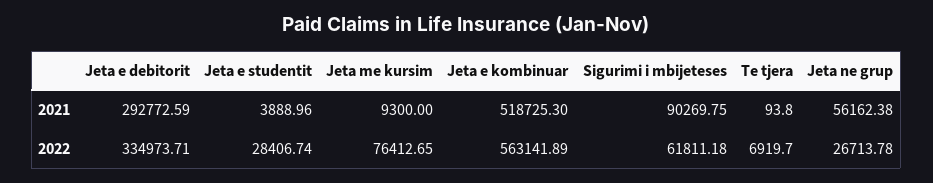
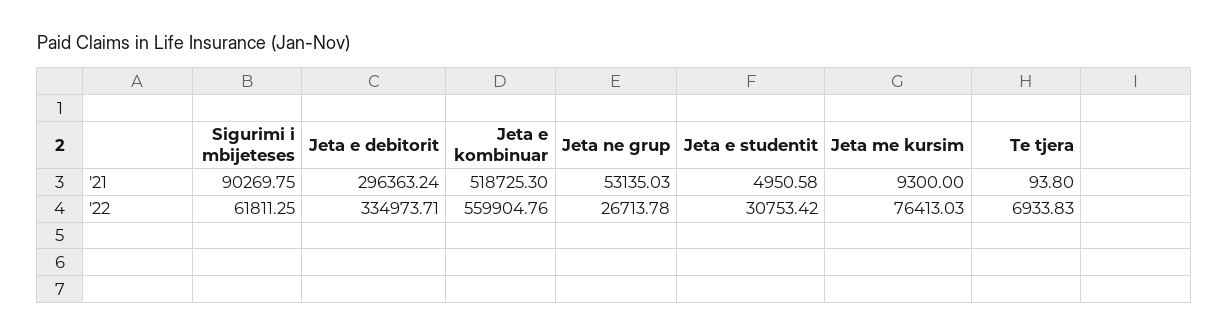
Jeta e debitorit, 2021: 292772.59 -> 296363.24
Jeta e studentit, 2021: 3888.96 -> 4950.58
Jeta ne grup, 2021: 56162.38 -> 53135.03
Jeta e studentit, 2022: 28406.74 -> 30753.42
Jeta me kursim, 2022: 76412.65 -> 76413.03
Jeta e kombinuar, 2022: 563141.89 -> 559904.76
Sigurimi i mbijeteses, 2022: 61811.18 -> 61811.25
Te tjera, 2022: 6919.7 -> 6933.83

